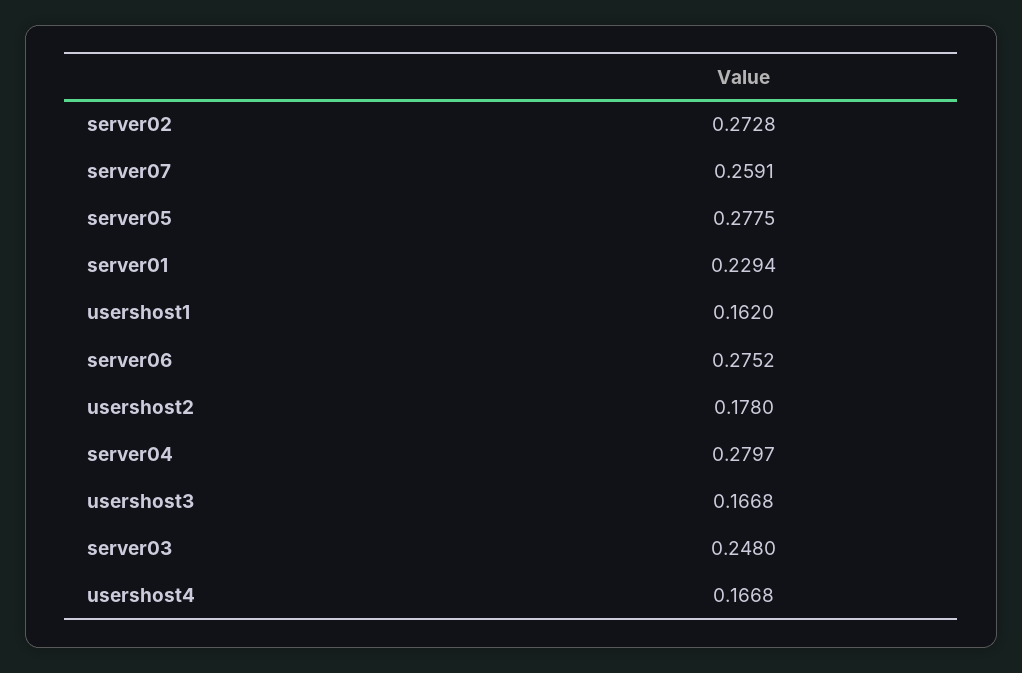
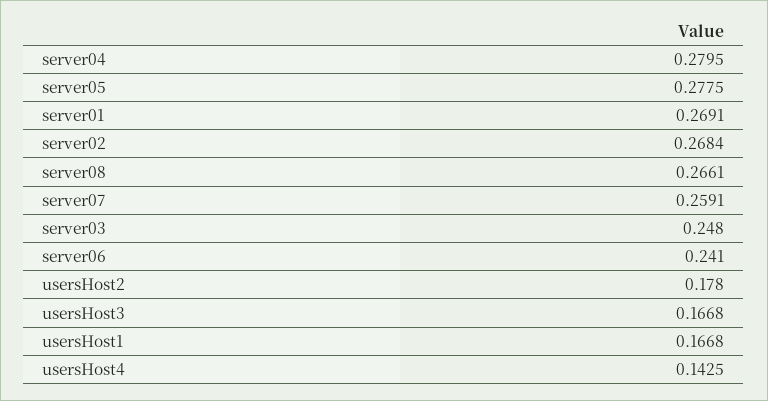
server02: 0.2728 -> 0.2684
server01: 0.2294 -> 0.2691
usershost1: 0.162 -> 0.1668
server06: 0.2752 -> 0.241
server04: 0.2797 -> 0.2795
usershost4: 0.1668 -> 0.1425
server08: none -> 0.2661

